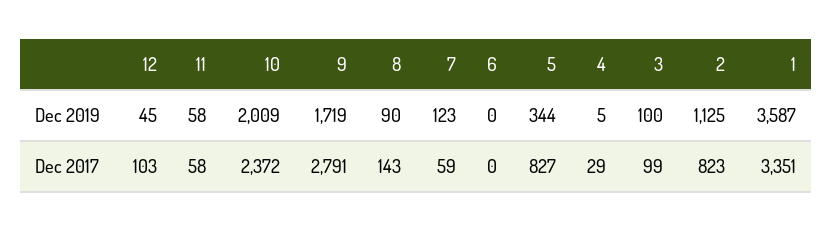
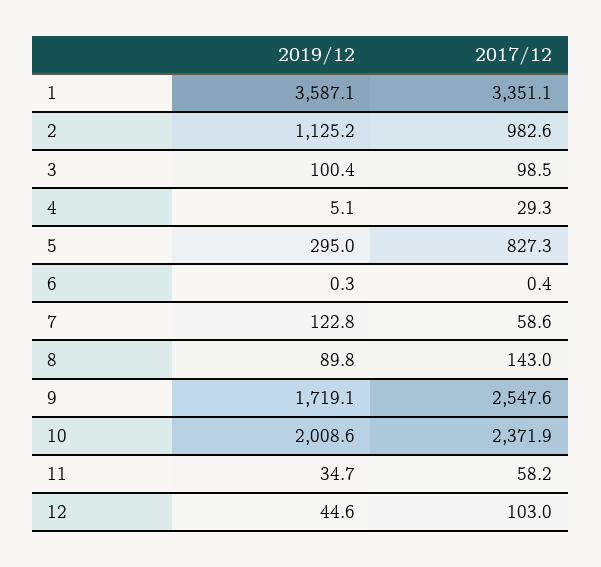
11, Dec 2019: 58 -> 34.7
5, Dec 2019: 344 -> 295
9, Dec 2017: 2791 -> 2547.6
2, Dec 2017: 823 -> 982.6

